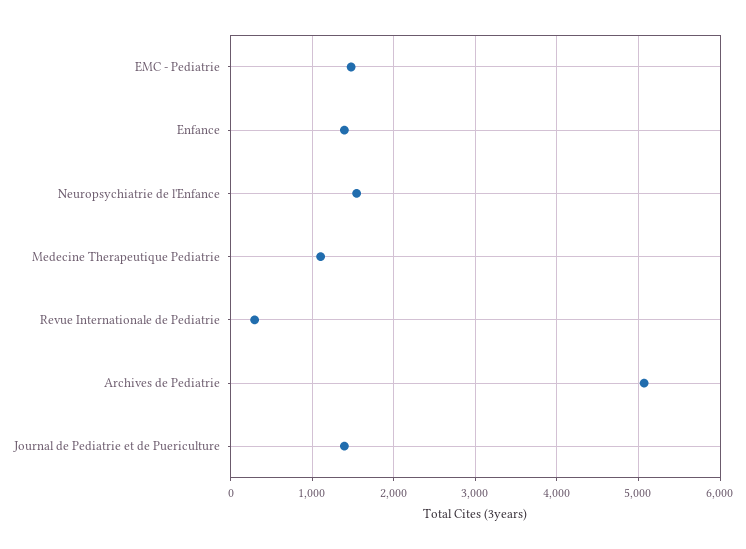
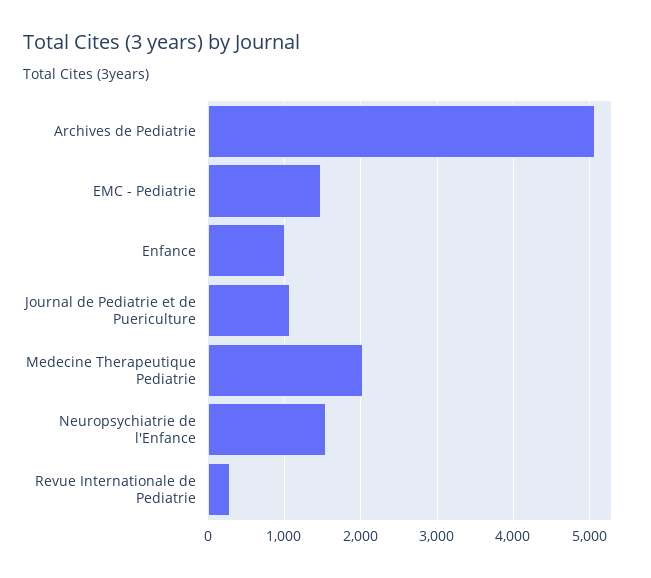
Enfance: 1400 -> 1000
Medecine Therapeutique Pediatrie: 1100 -> 2000
Journal de Pediatrie et de Puericulture: 1400 -> 1100

